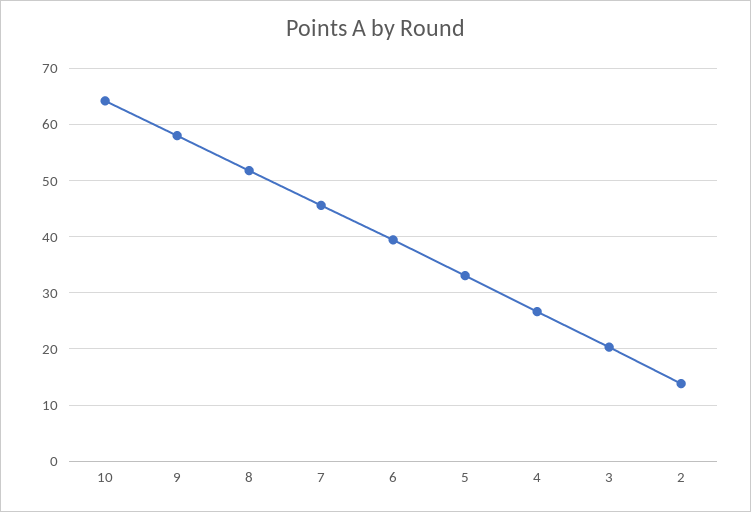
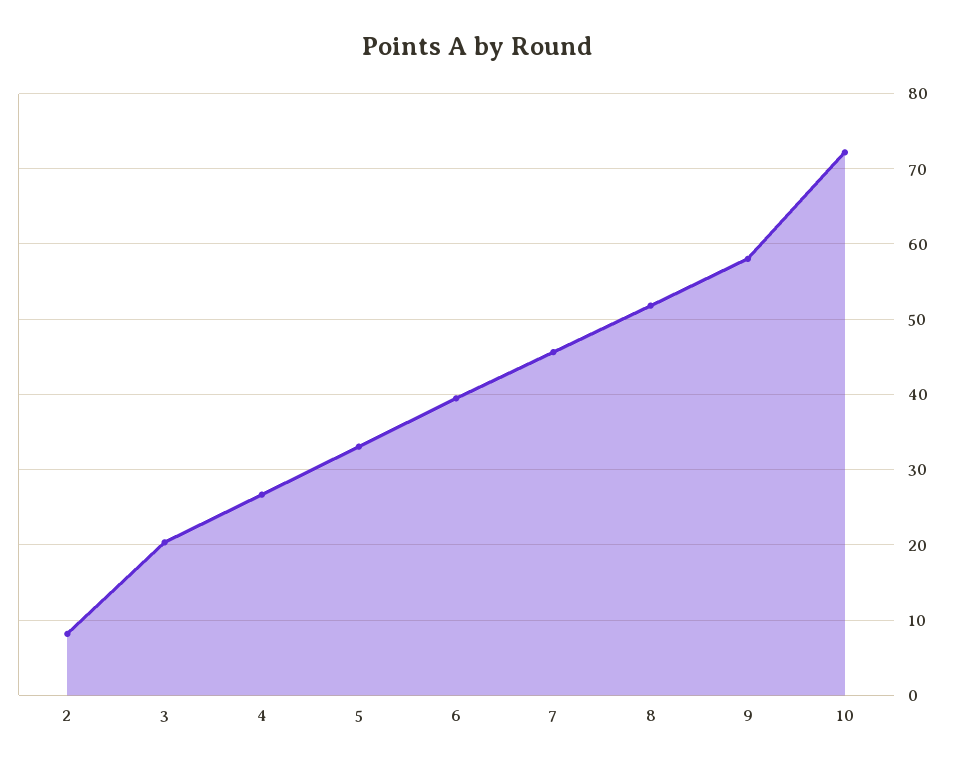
10: 64 -> 72
2: 14 -> 8

